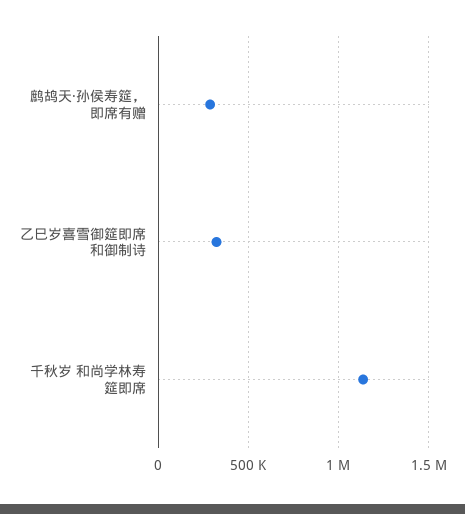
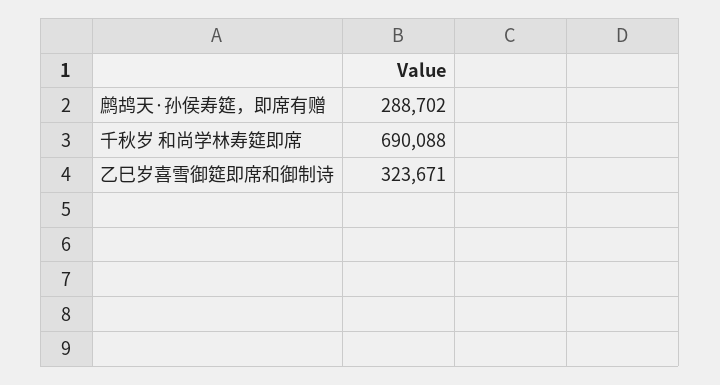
千秋岁 和尚学林寿筵即席: 1150000 -> 690088

